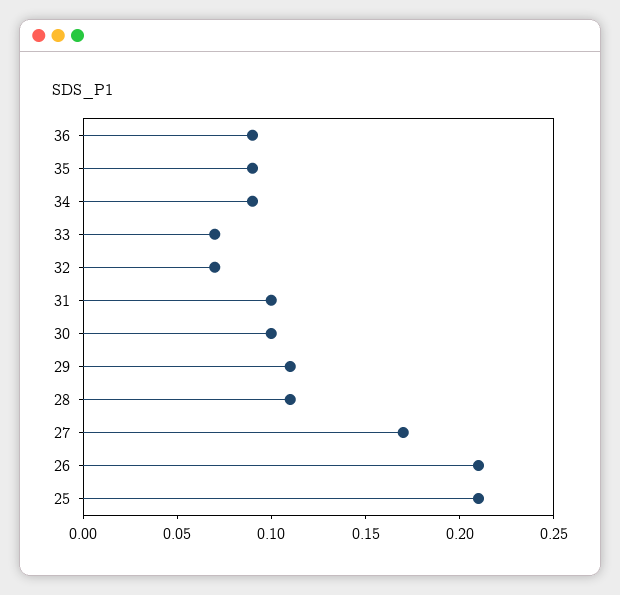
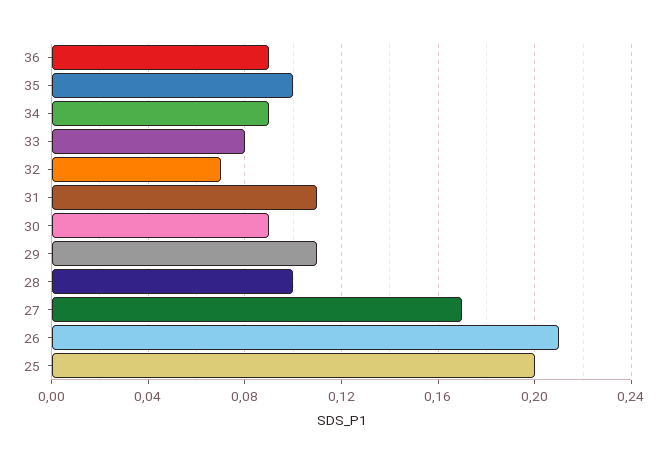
35: 0.09 -> 0.1
33: 0.07 -> 0.08
31: 0.1 -> 0.11
30: 0.1 -> 0.09
28: 0.11 -> 0.1
25: 0.21 -> 0.2

